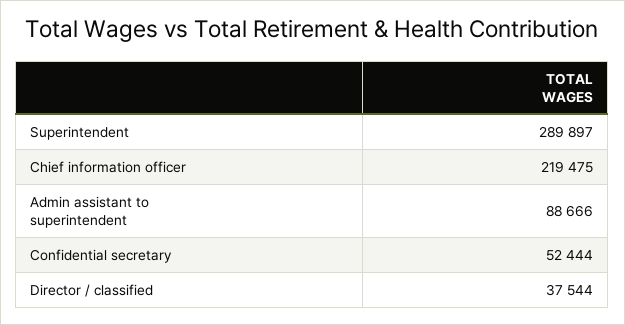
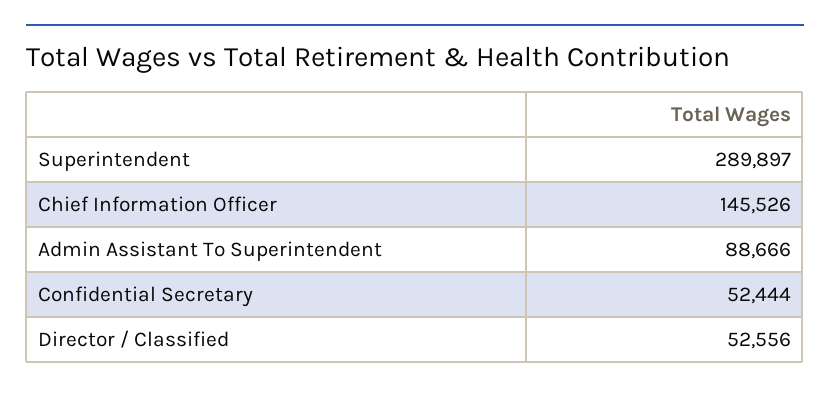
Chief information officer: 219475 -> 145526
Director / classified: 37544 -> 52556

